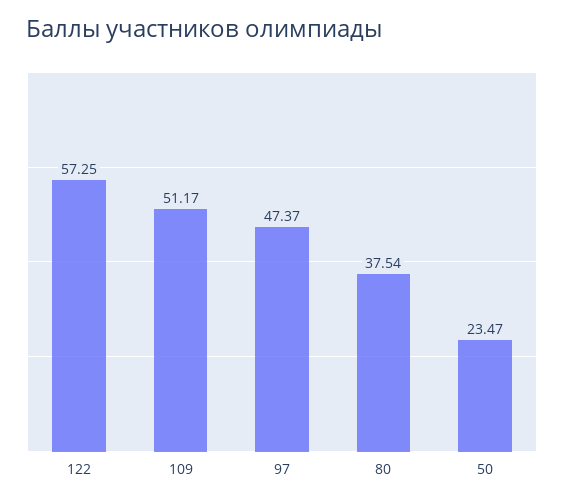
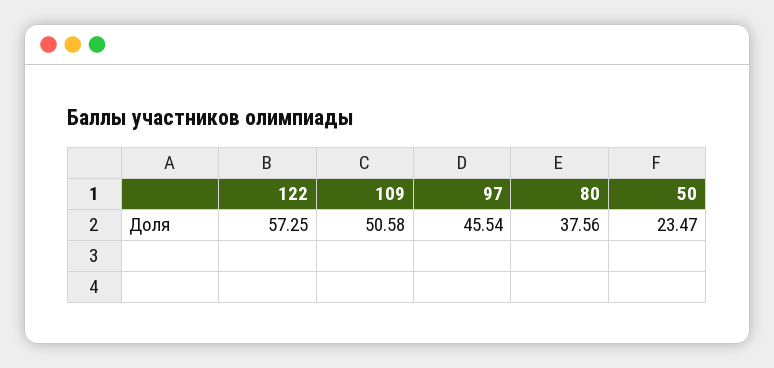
109: 51.17 -> 50.58
97: 47.37 -> 45.54
80: 37.54 -> 37.56

